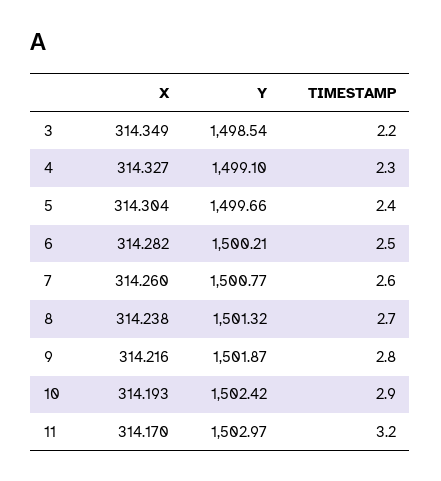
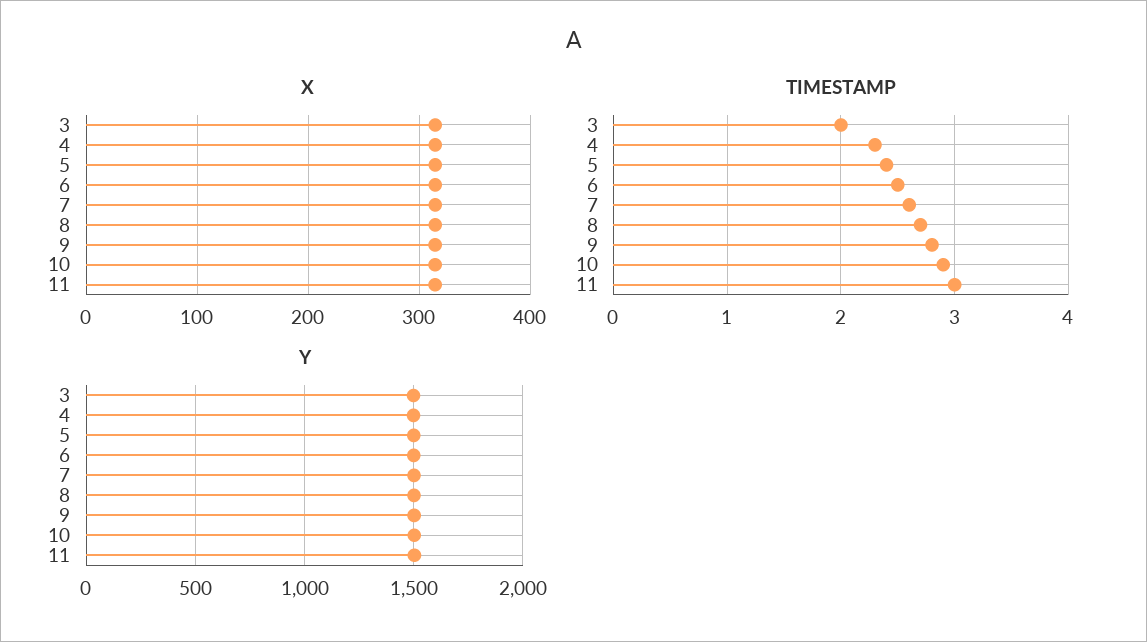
TIMESTAMP, 3: 2.2 -> 2
TIMESTAMP, 11: 3.2 -> 3

